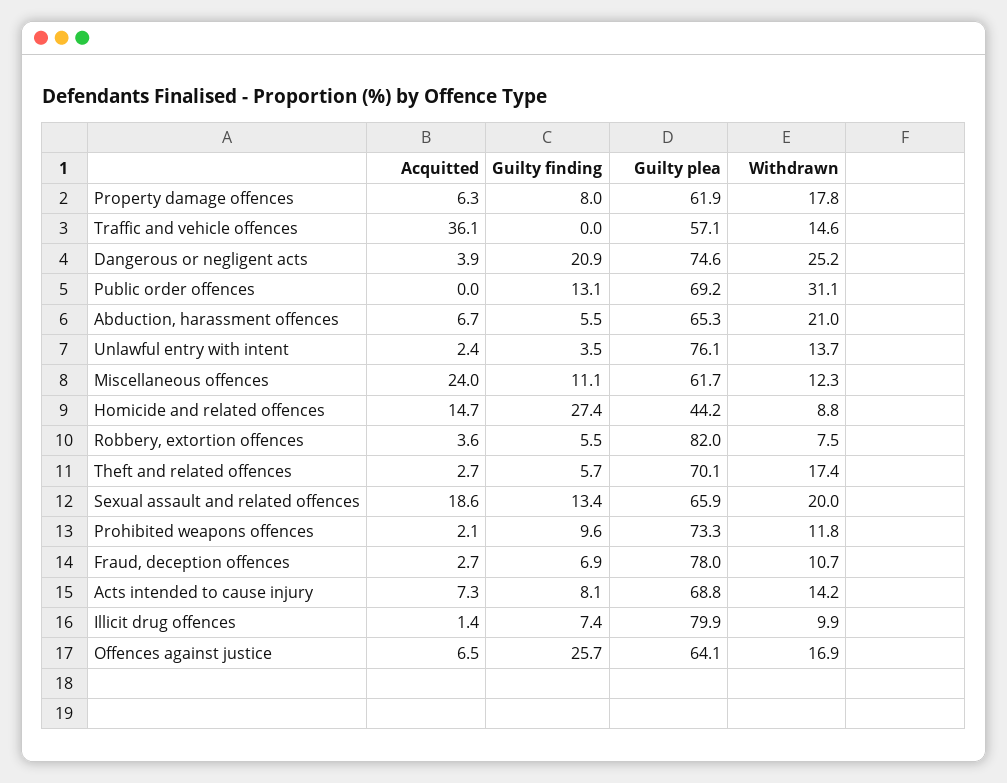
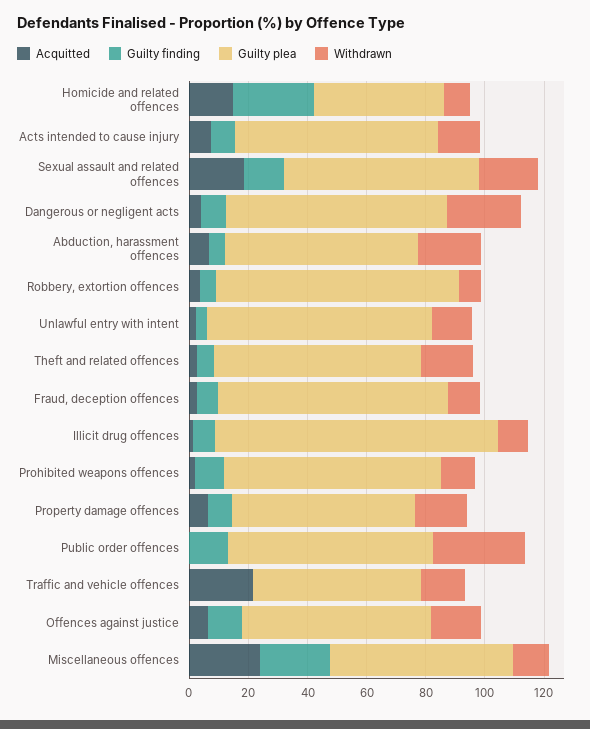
Acquitted, Traffic and vehicle offences: 36.1 -> 20
Guilty finding, Dangerous or negligent acts: 20.9 -> 10
Guilty finding, Miscellaneous offences: 11.1 -> 25
Guilty plea, Illicit drug offences: 79.9 -> 95
Guilty finding, Offences against justice: 25.7 -> 10

